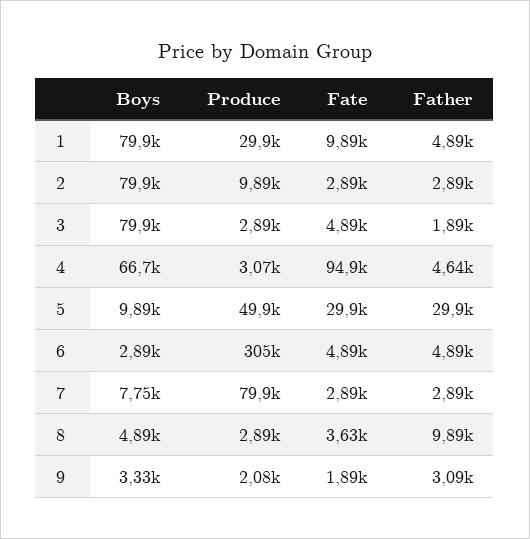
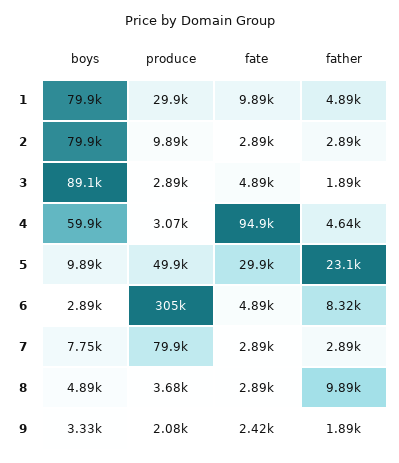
Boys, 3: 79900 -> 89100
Boys, 4: 66700 -> 59900
Father, 5: 29900 -> 23100
Father, 6: 4890 -> 8320
Produce, 8: 2890 -> 3680
Fate, 8: 3630 -> 2890
Fate, 9: 1890 -> 2420
Father, 9: 3090 -> 1890

